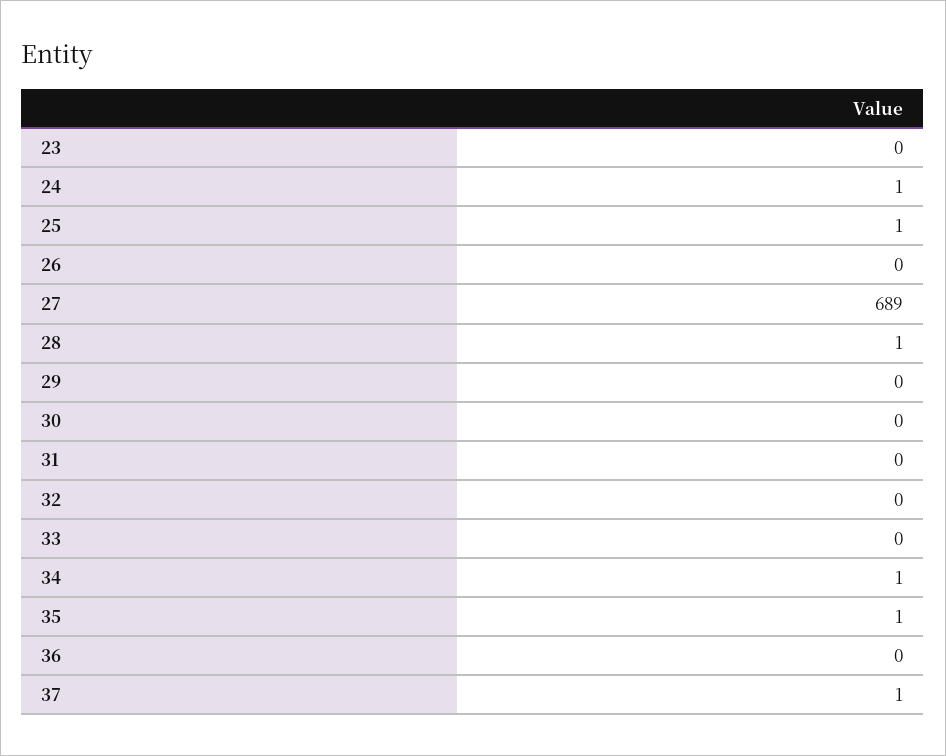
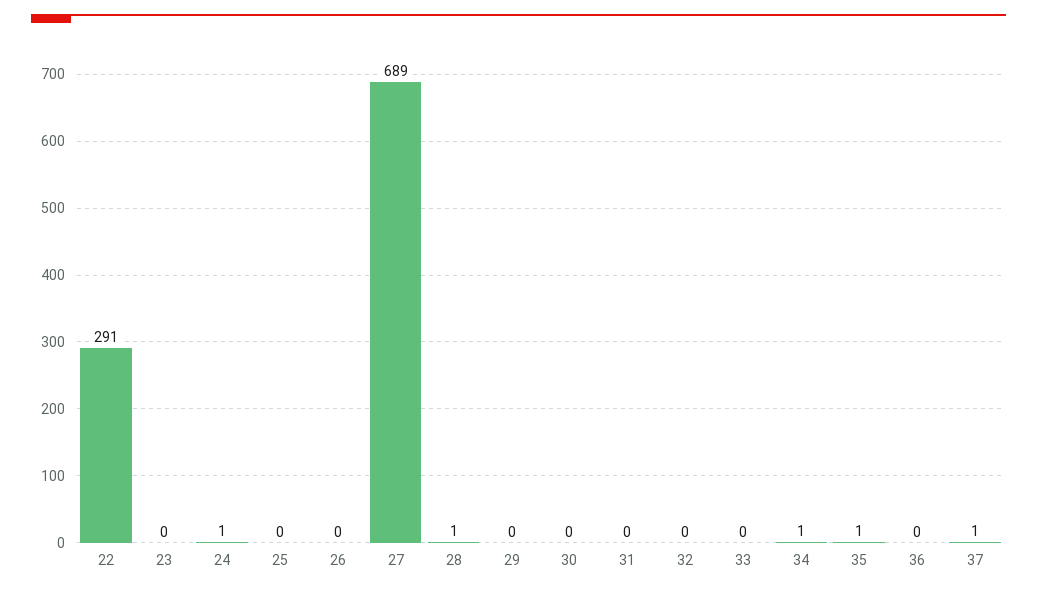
25: 1 -> 0
22: none -> 291

